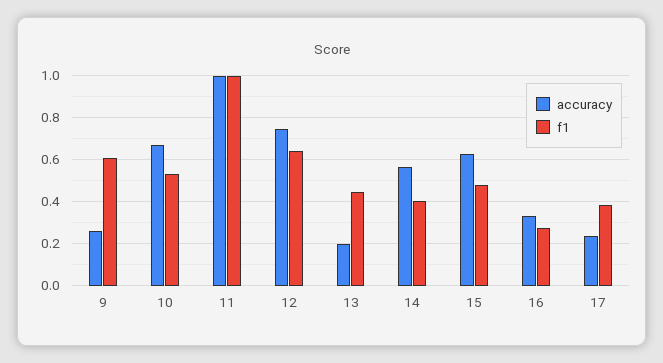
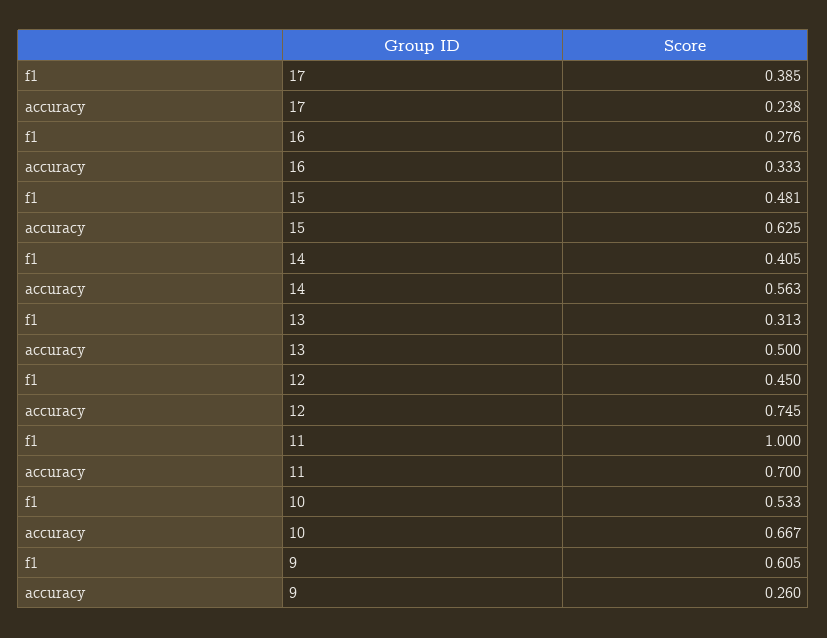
accuracy, 11: 1 -> 0.7
f1, 12: 0.65 -> 0.45
accuracy, 13: 0.2 -> 0.5
f1, 13: 0.45 -> 0.313

